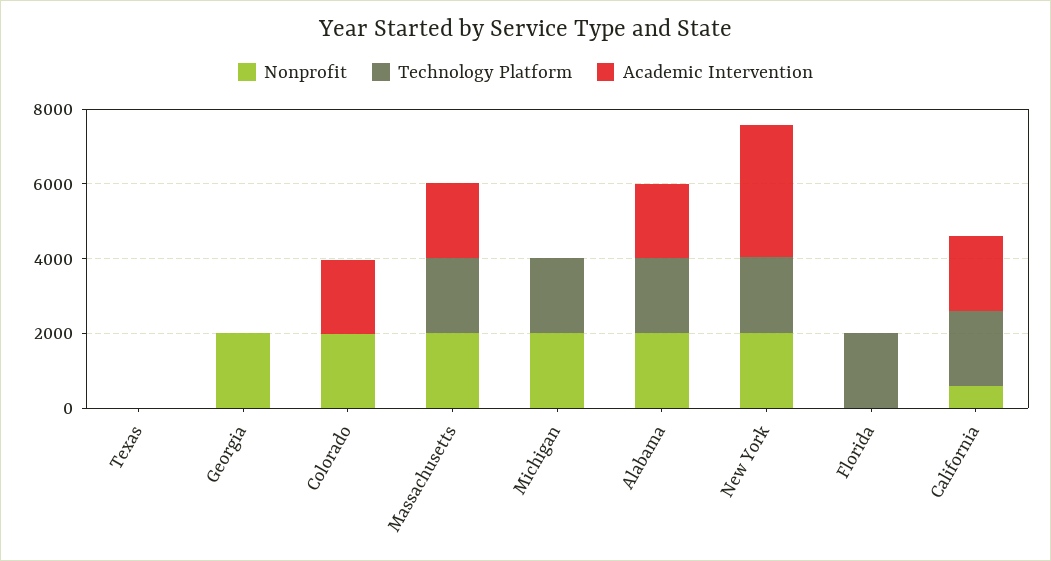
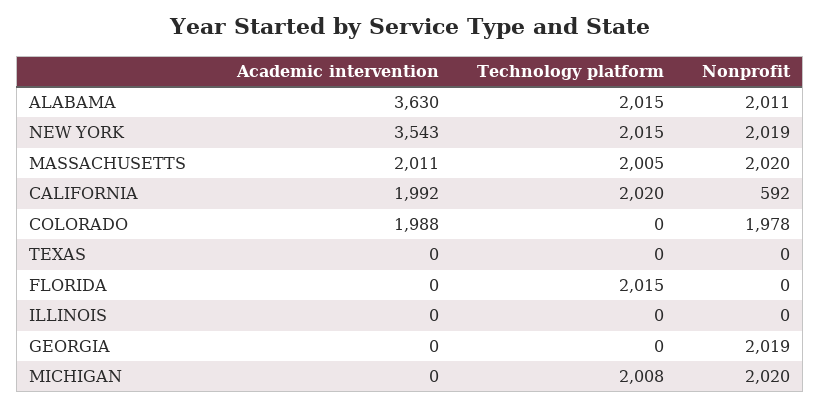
Academic Intervention, Alabama: 2000 -> 3630
Academic Intervention, ILLINOIS: none -> 0
Technology Platform, ILLINOIS: none -> 0
Nonprofit, ILLINOIS: none -> 0

